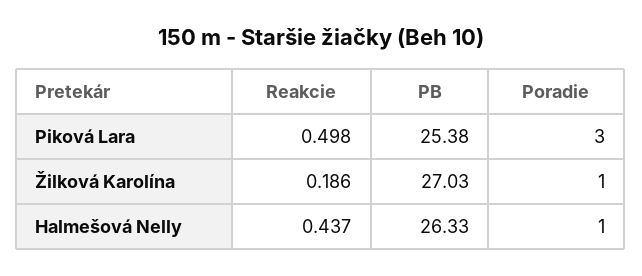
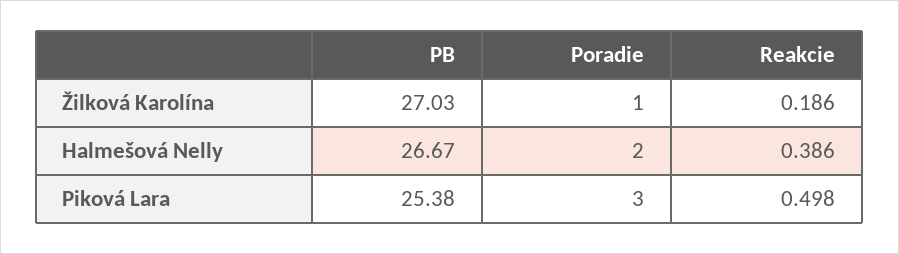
Reakcie, Halmešová Nelly: 0.437 -> 0.386
PB, Halmešová Nelly: 26.33 -> 26.67
Poradie, Halmešová Nelly: 1 -> 2

